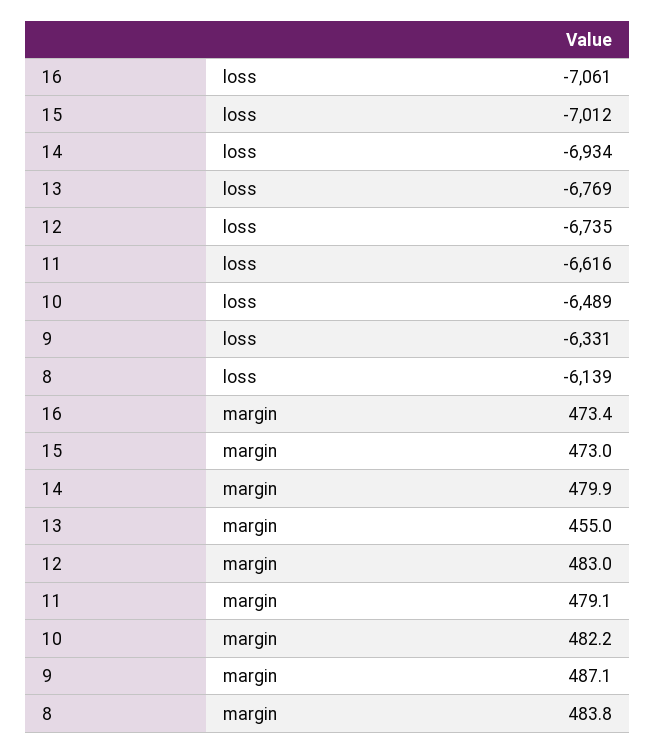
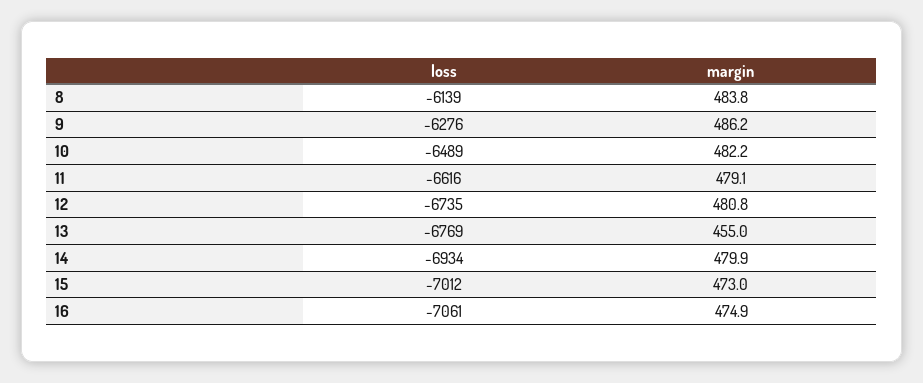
9, loss: -6331 -> -6276
16, margin: 473.4 -> 474.9
12, margin: 483 -> 480.8
9, margin: 487.1 -> 486.2

